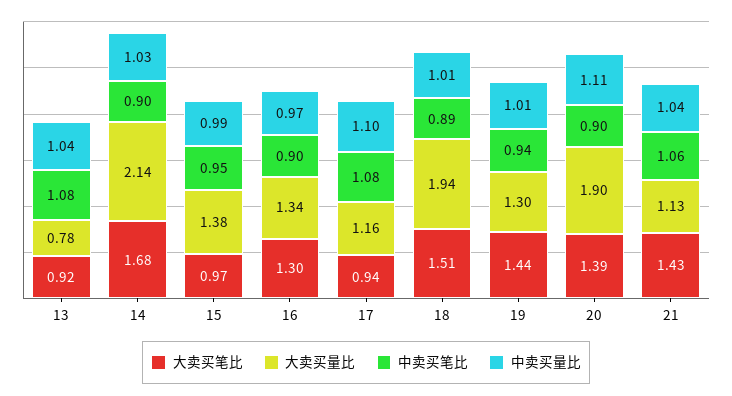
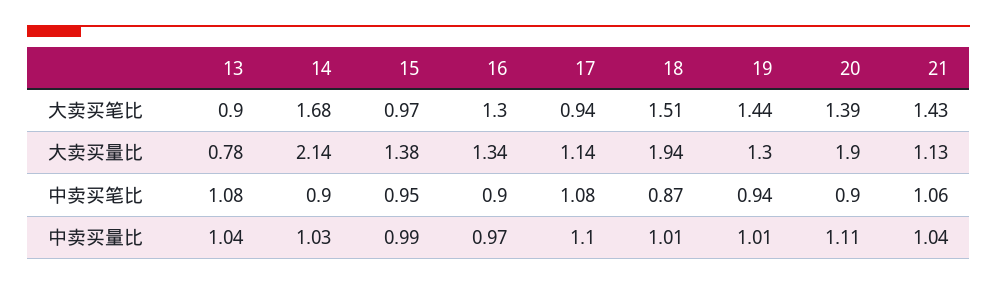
大卖买笔比, 13: 0.92 -> 0.9
大卖买量比, 17: 1.16 -> 1.14
中卖买笔比, 18: 0.89 -> 0.87

